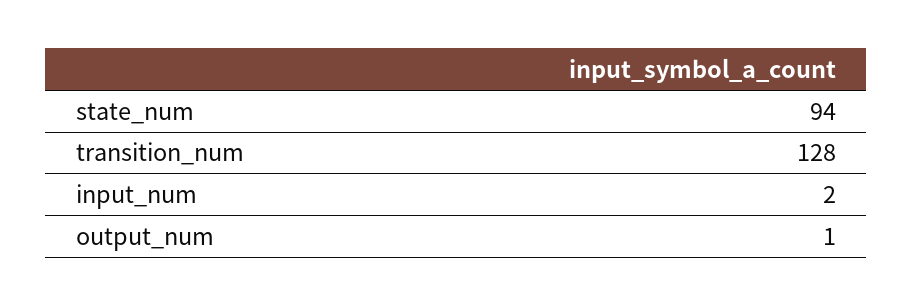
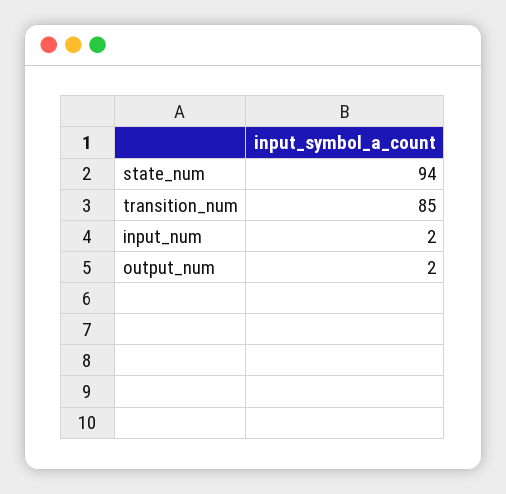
transition_num: 128 -> 85
output_num: 1 -> 2

